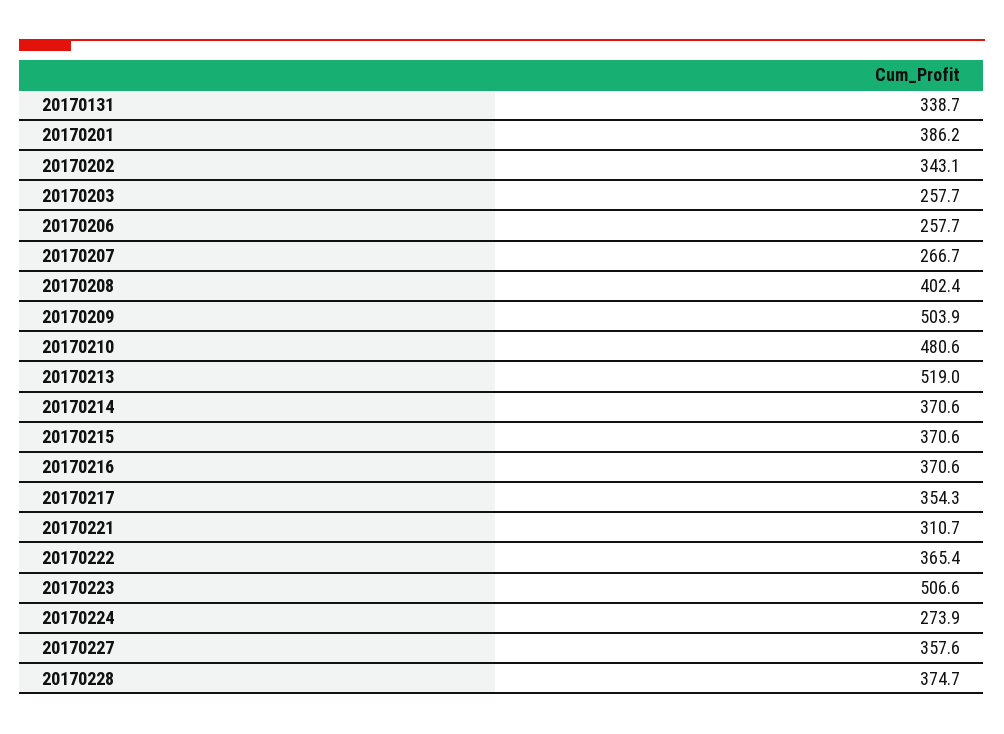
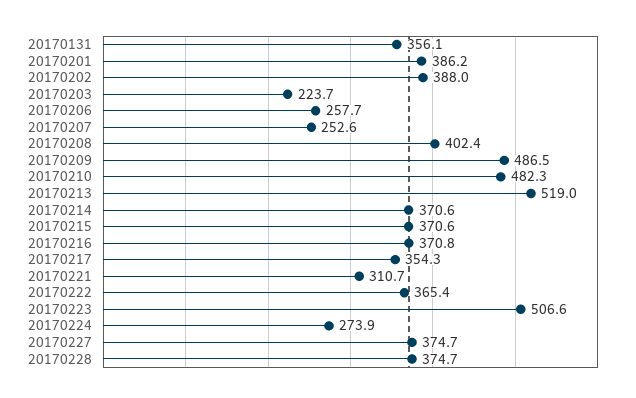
20170131: 338.7 -> 356.1
20170202: 343.1 -> 388
20170203: 257.7 -> 223.7
20170207: 266.7 -> 252.6
20170209: 503.9 -> 486.5
20170210: 480.6 -> 482.3
20170216: 370.6 -> 370.8
20170227: 357.6 -> 374.7

